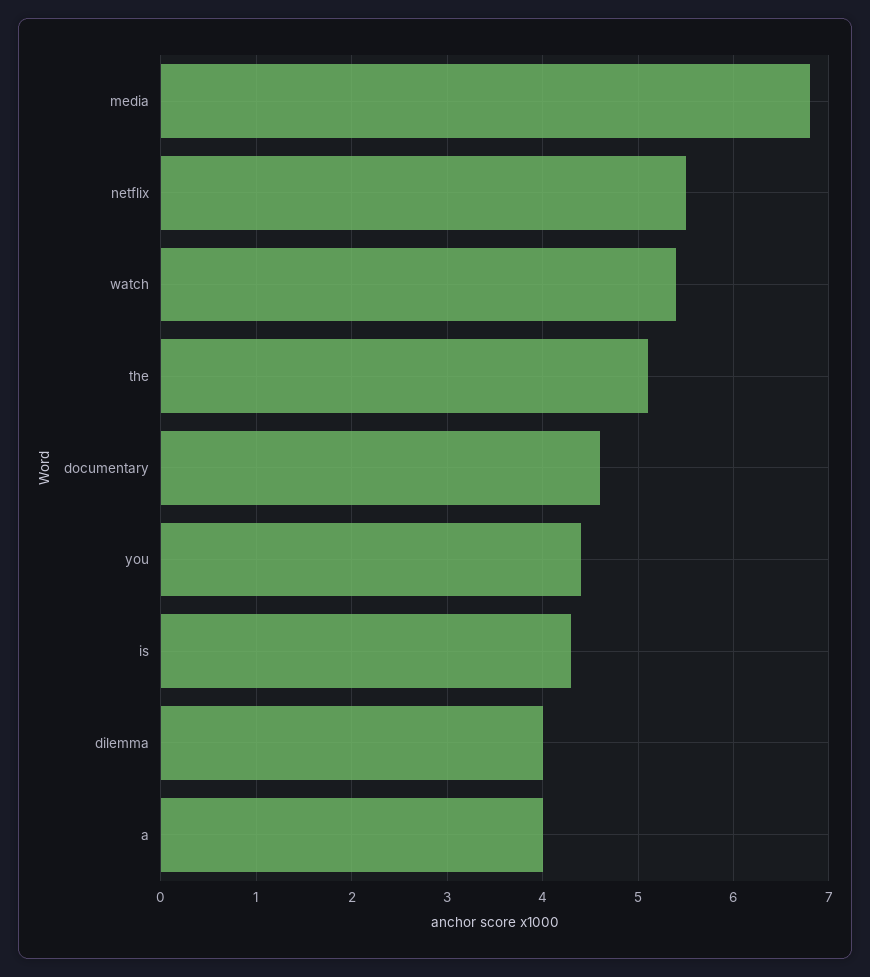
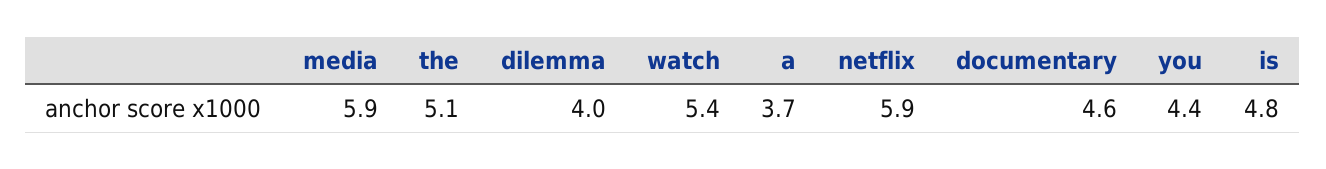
media: 6.8 -> 5.9
netflix: 5.5 -> 5.9
is: 4.3 -> 4.8
a: 4 -> 3.7

